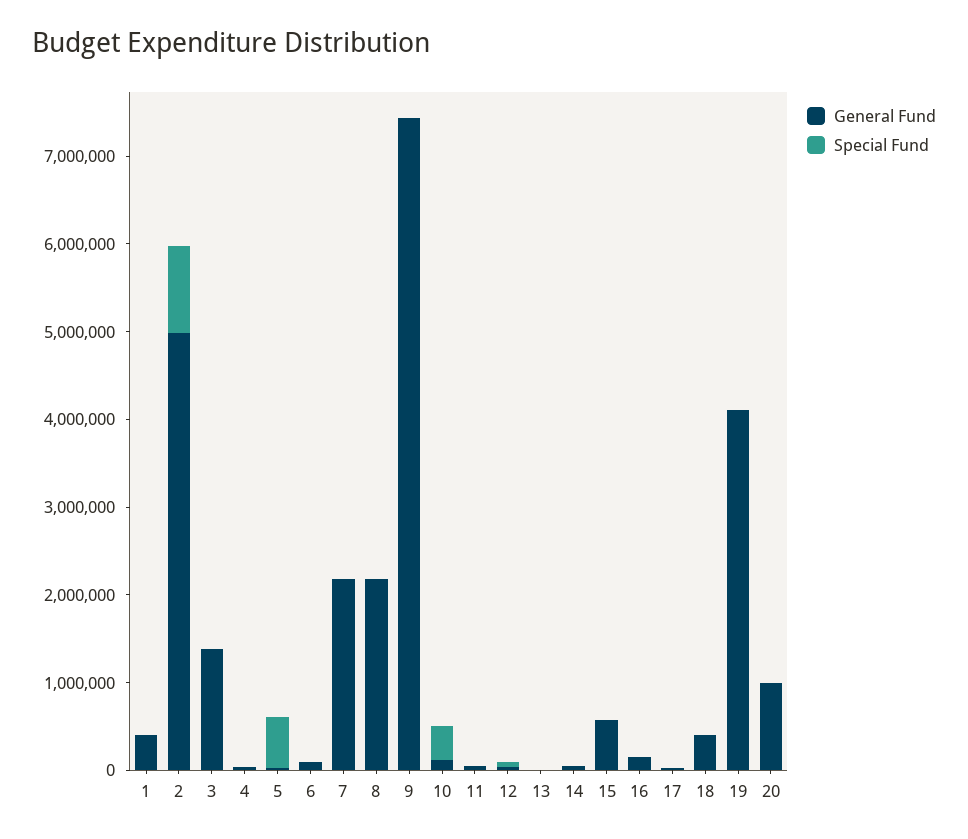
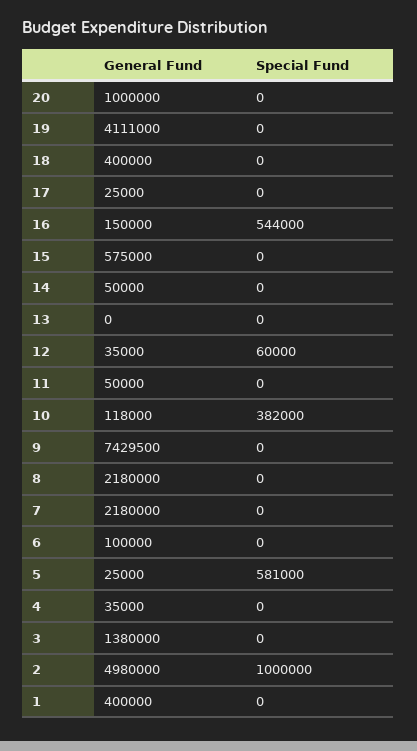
Special Fund, 16: 0 -> 544000

